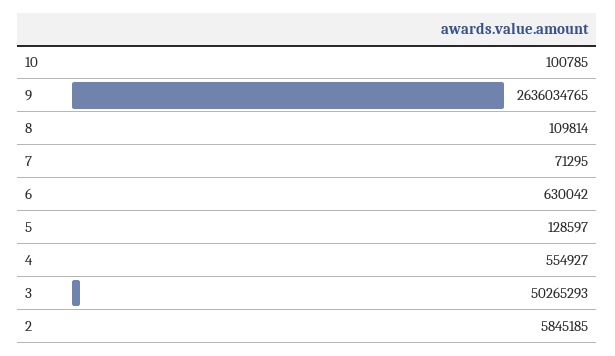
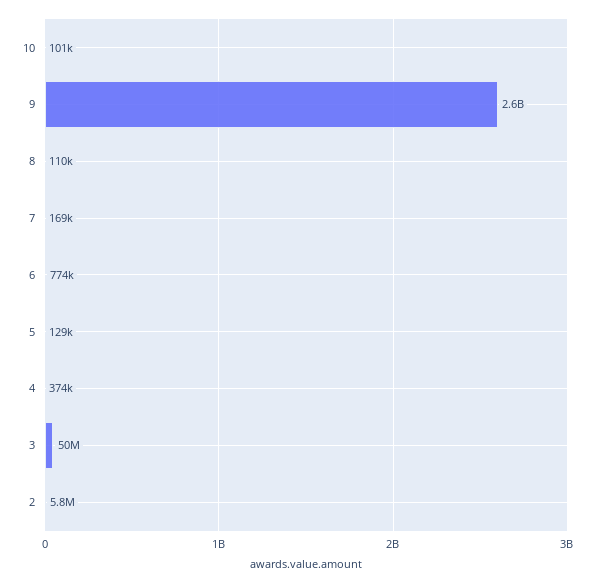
7: 71295 -> 169000
6: 630042 -> 774000
4: 554927 -> 374000

